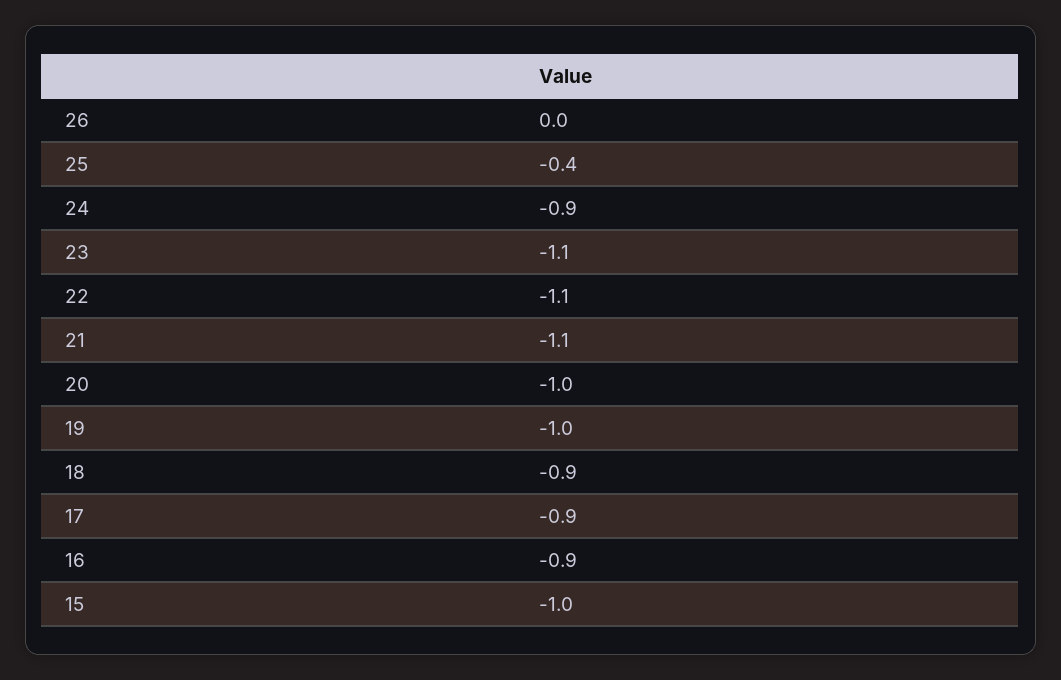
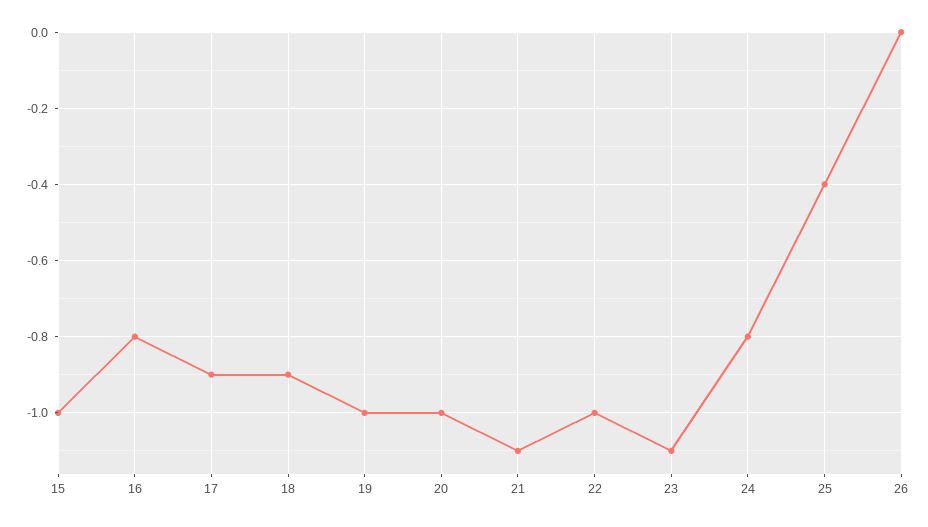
24: -0.9 -> -0.8
22: -1.1 -> -1
16: -0.9 -> -0.8

